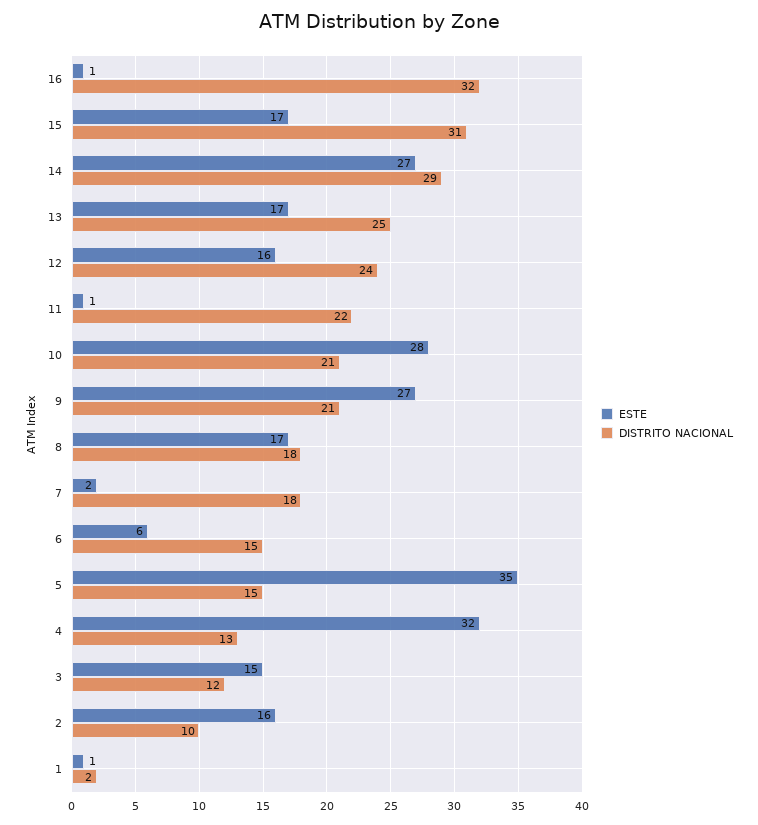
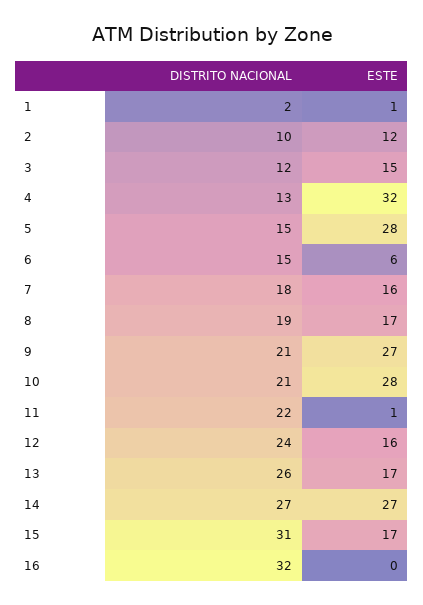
ESTE, 16: 1 -> 0
DISTRITO NACIONAL, 14: 29 -> 27
DISTRITO NACIONAL, 13: 25 -> 26
DISTRITO NACIONAL, 8: 18 -> 19
ESTE, 7: 2 -> 16
ESTE, 5: 35 -> 28
ESTE, 2: 16 -> 12

